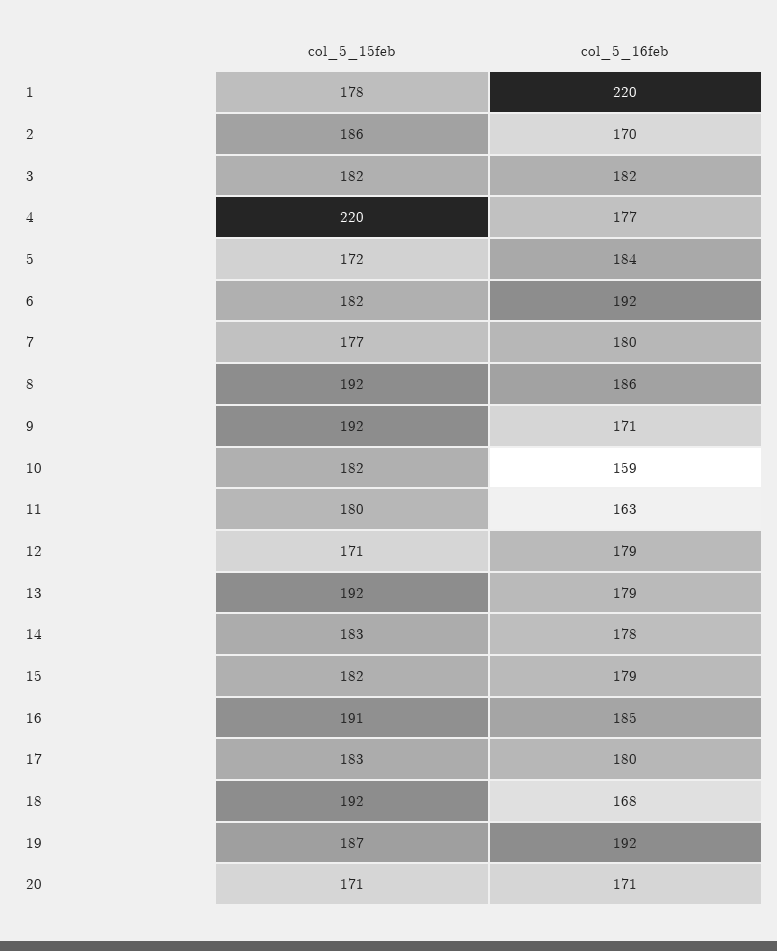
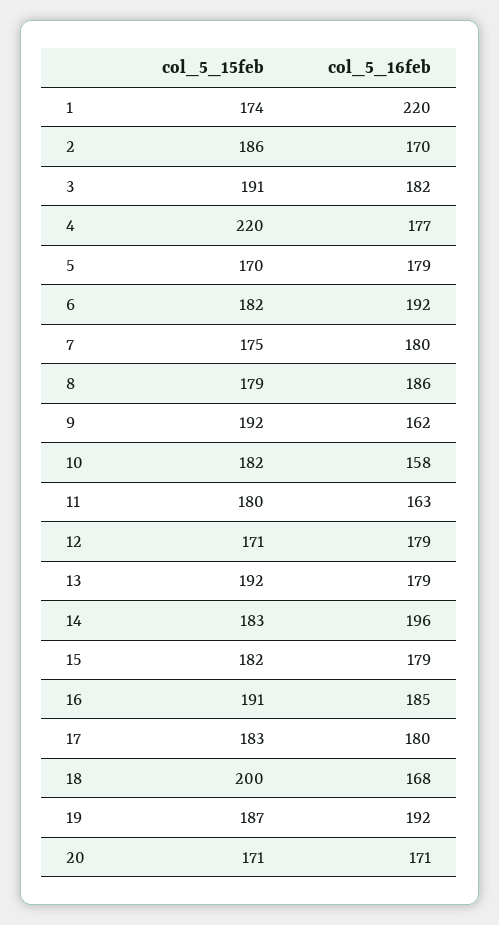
col_5_15feb, 1: 178 -> 174
col_5_15feb, 3: 182 -> 191
col_5_15feb, 5: 172 -> 170
col_5_16feb, 5: 184 -> 179
col_5_15feb, 7: 177 -> 175
col_5_15feb, 8: 192 -> 179
col_5_16feb, 9: 171 -> 162
col_5_16feb, 10: 159 -> 158
col_5_16feb, 14: 178 -> 196
col_5_15feb, 18: 192 -> 200

